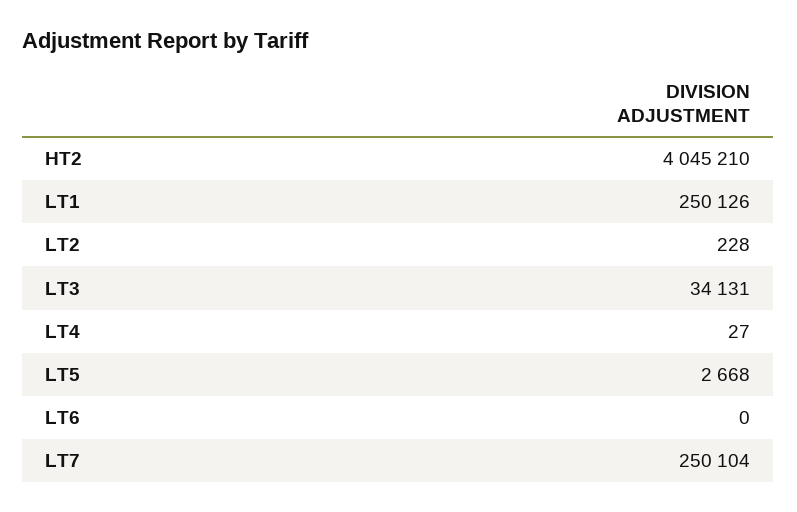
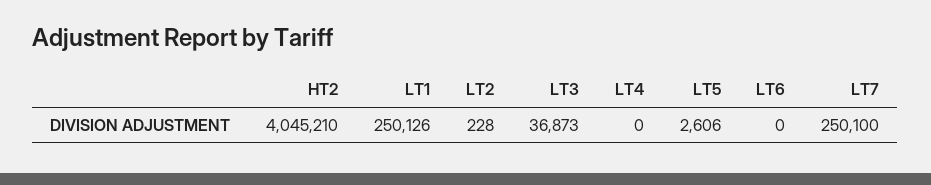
LT3: 34131 -> 36873
LT4: 27 -> 0
LT5: 2668 -> 2606
LT7: 250104 -> 250100

